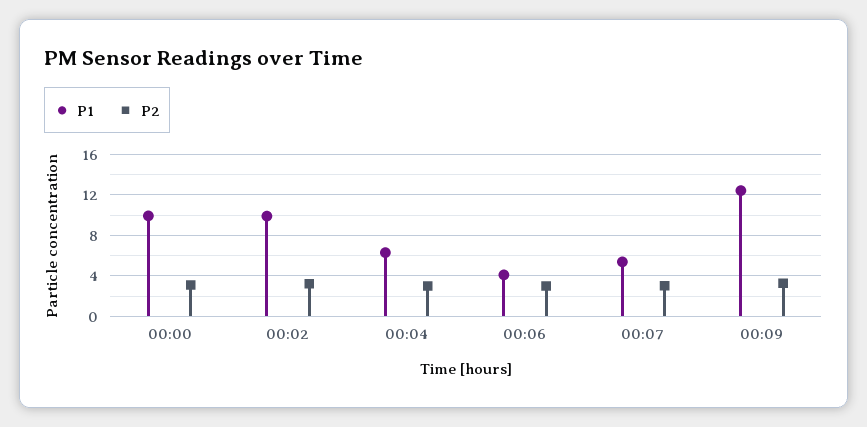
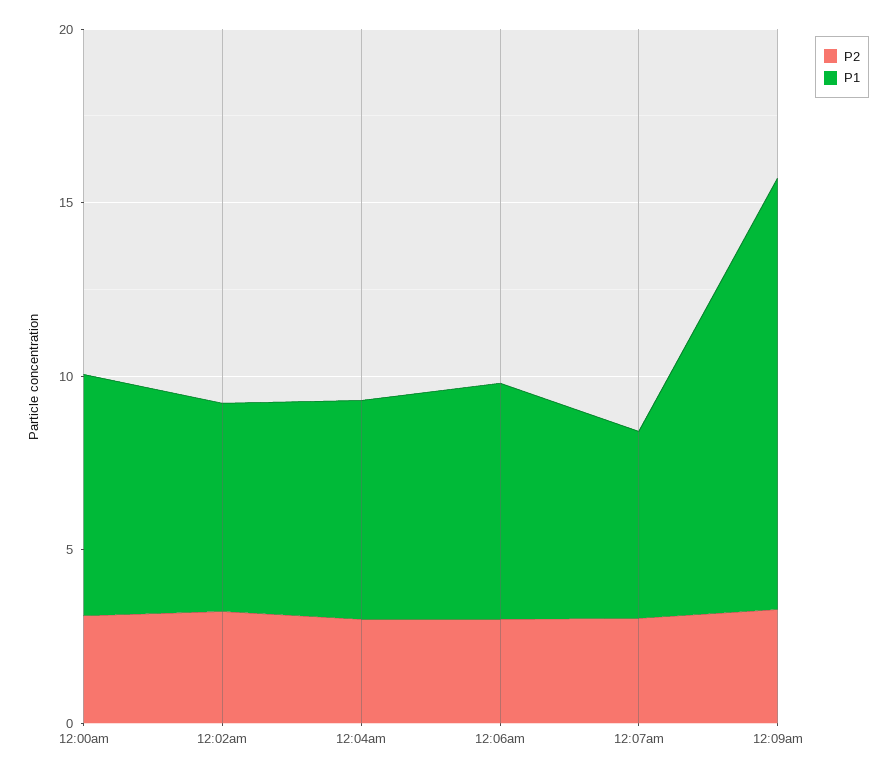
P1, 00:00: 10 -> 7
P1, 00:02: 10 -> 6
P1, 00:06: 4 -> 7

